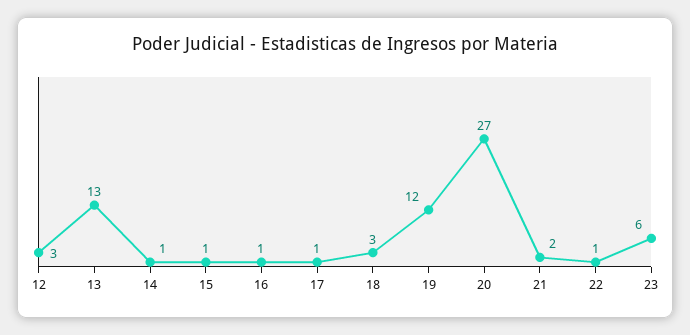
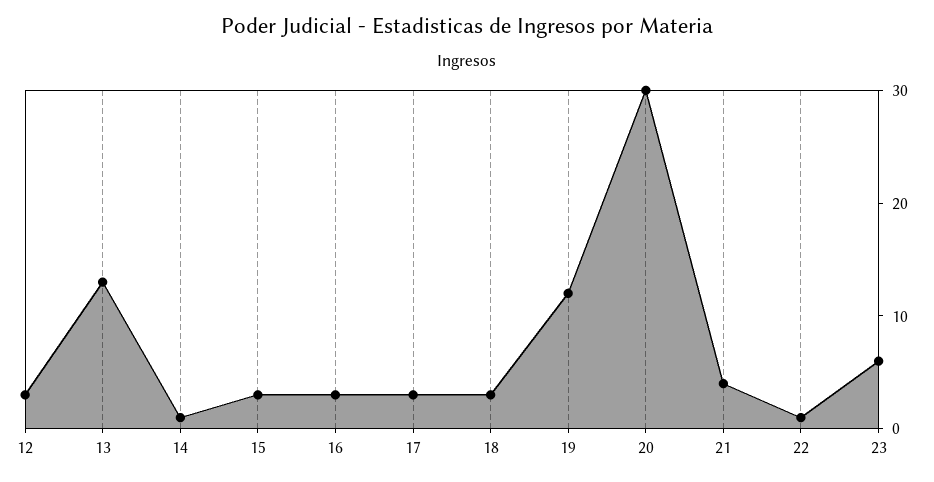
15: 1 -> 3
16: 1 -> 3
17: 1 -> 3
20: 27 -> 30
21: 2 -> 4

